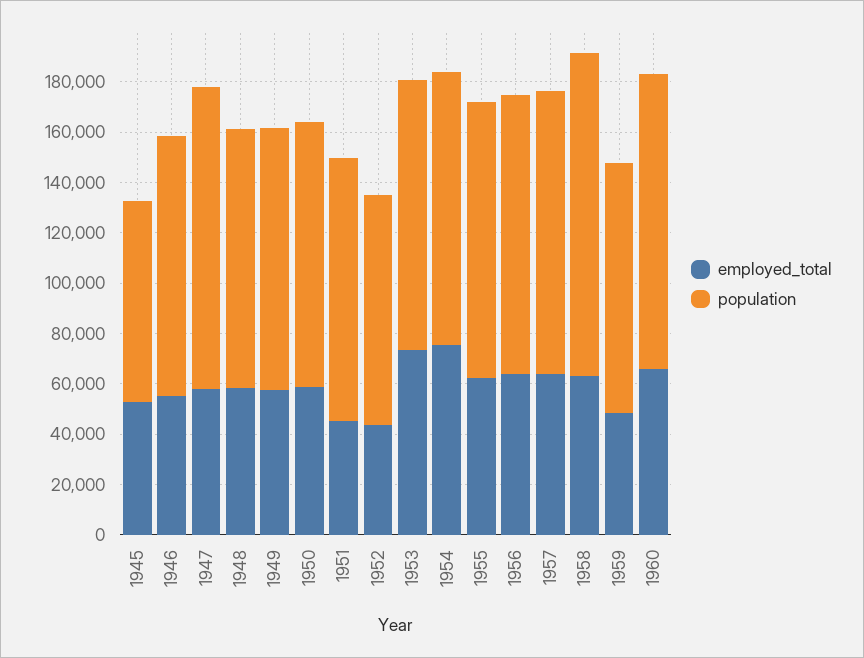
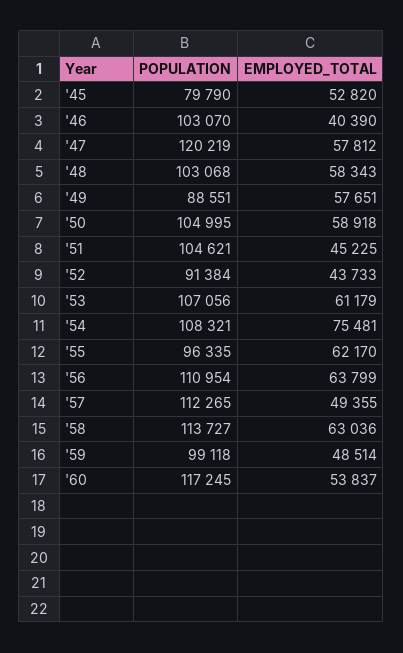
employed_total, 1946: 55000 -> 40390
population, 1949: 105000 -> 88551
employed_total, 1953: 75000 -> 61179
population, 1955: 110000 -> 96335
employed_total, 1957: 65000 -> 49355
population, 1958: 130000 -> 113727
employed_total, 1960: 65000 -> 53837

